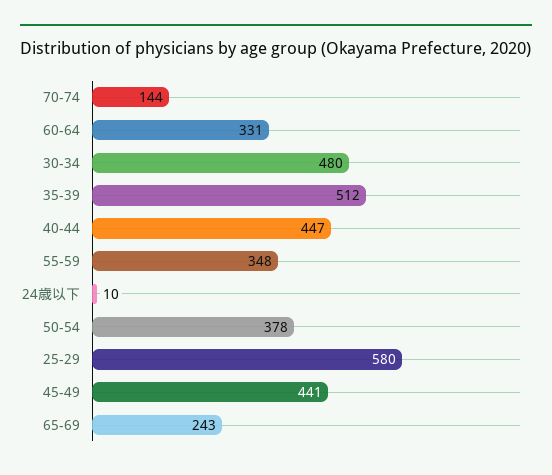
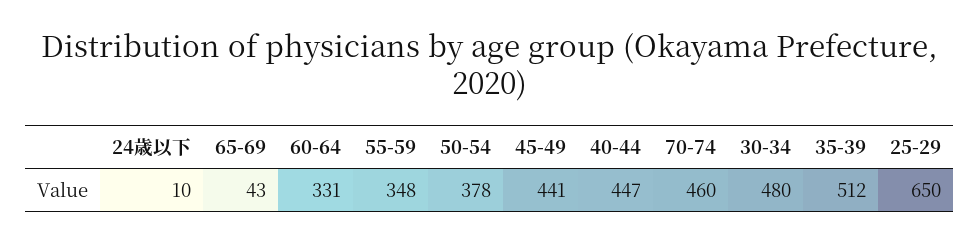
70-74: 144 -> 460
25-29: 580 -> 650
65-69: 243 -> 43

